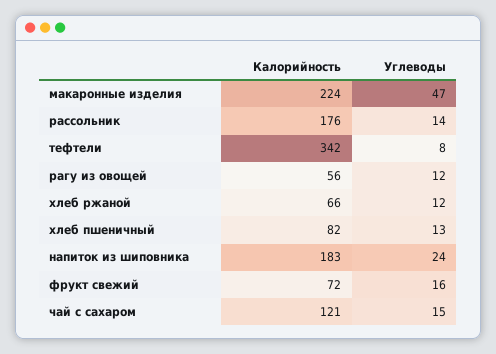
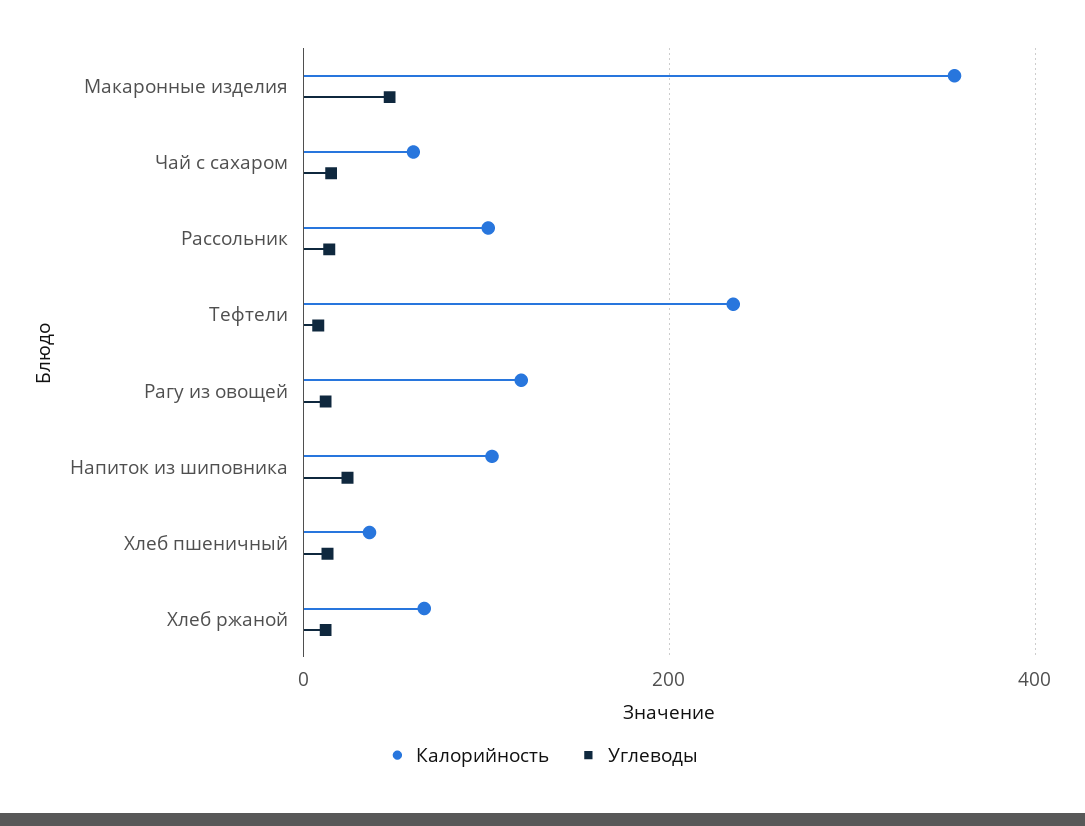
Калорийность, макаронные изделия: 224 -> 360
Калорийность, рассольник: 176 -> 100
Калорийность, тефтели: 342 -> 240
Калорийность, рагу из овощей: 56 -> 120
Калорийность, хлеб пшеничный: 82 -> 40
Калорийность, напиток из шиповника: 183 -> 100
Калорийность, фрукт свежий: 72 -> none
Углеводы, фрукт свежий: 16 -> none
Калорийность, чай с сахаром: 121 -> 60

